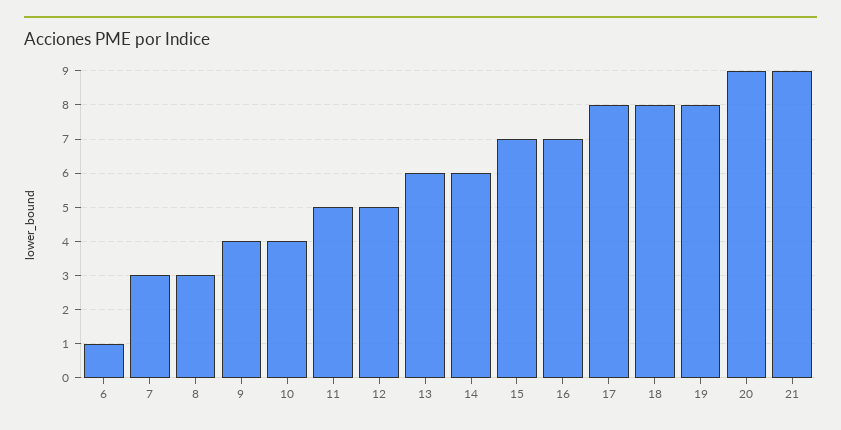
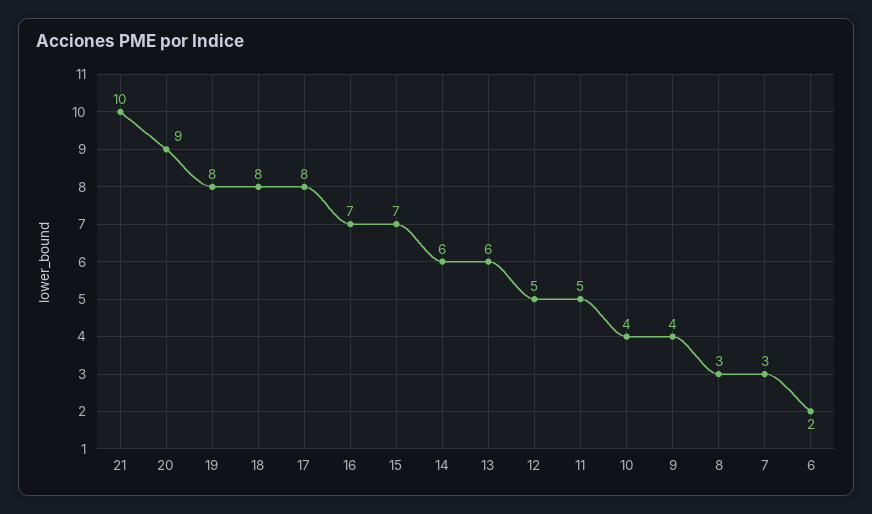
6: 1 -> 2
21: 9 -> 10

